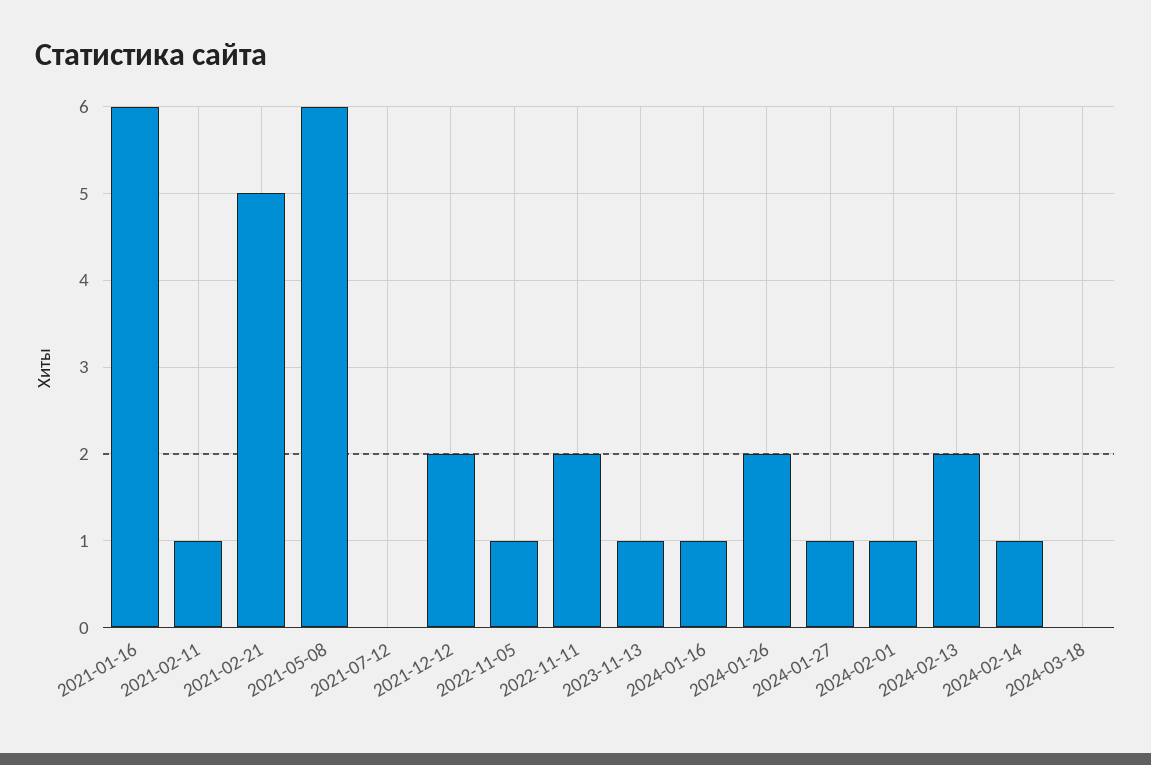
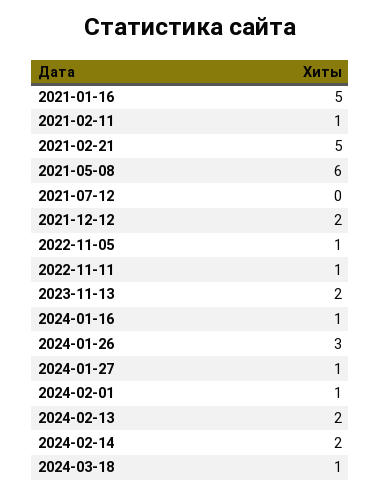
2021-01-16: 6 -> 5
2022-11-11: 2 -> 1
2023-11-13: 1 -> 2
2024-01-26: 2 -> 3
2024-02-14: 1 -> 2
2024-03-18: 0 -> 1

